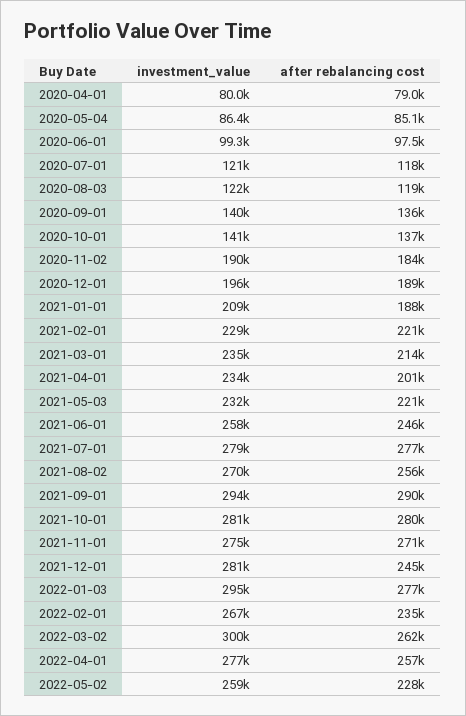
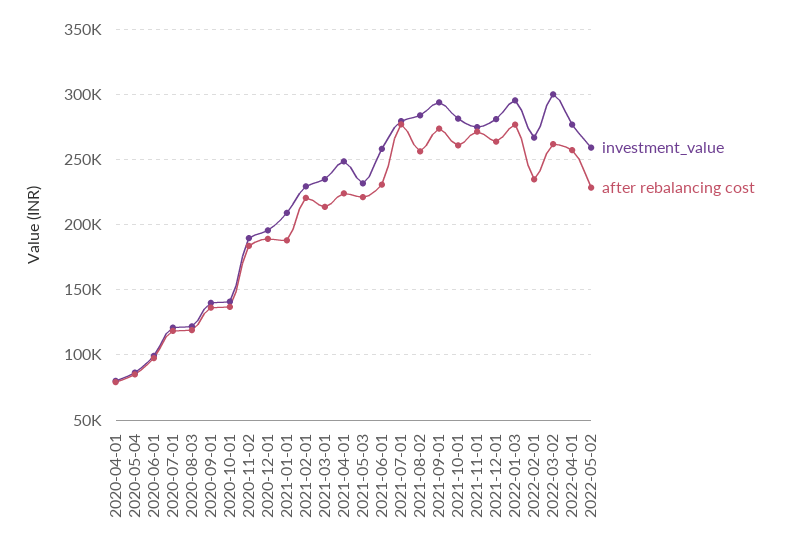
investment_value, 2021-04-01: 234000 -> 250000
after rebalancing cost, 2021-04-01: 201000 -> 225000
after rebalancing cost, 2021-06-01: 246000 -> 230000
investment_value, 2021-08-02: 270000 -> 285000
after rebalancing cost, 2021-09-01: 290000 -> 275000
after rebalancing cost, 2021-10-01: 280000 -> 260000
after rebalancing cost, 2021-12-01: 245000 -> 265000

